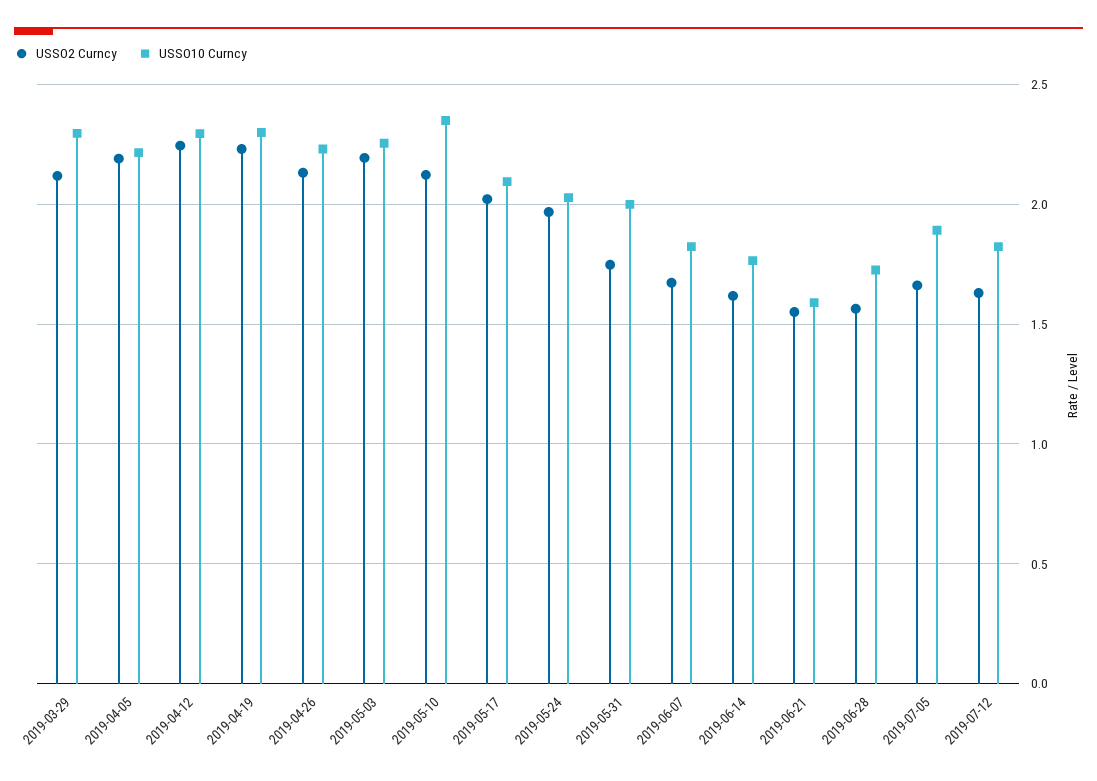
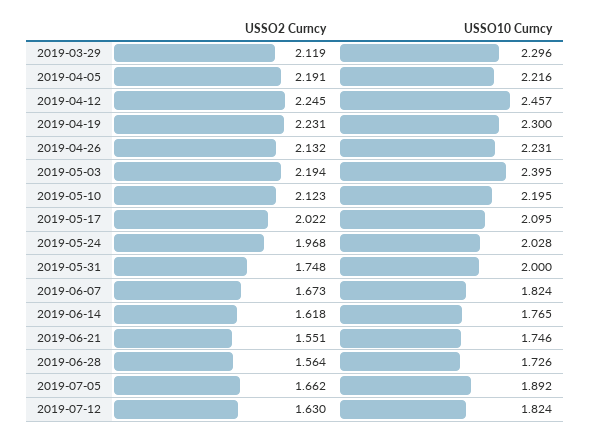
USSO10 Curncy, 2019-04-12: 2.3 -> 2.457
USSO10 Curncy, 2019-05-03: 2.25 -> 2.395
USSO10 Curncy, 2019-05-10: 2.35 -> 2.195
USSO10 Curncy, 2019-06-21: 1.6 -> 1.746

